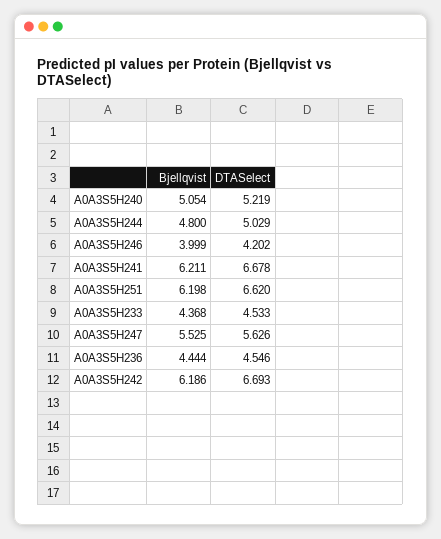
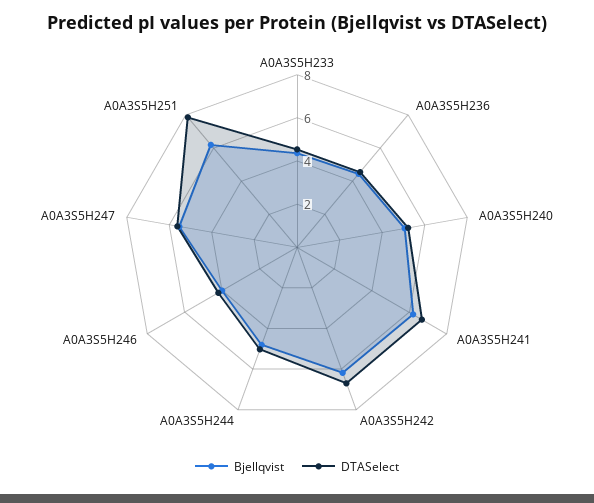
DTASelect, A0A3S5H251: 6.62 -> 8

